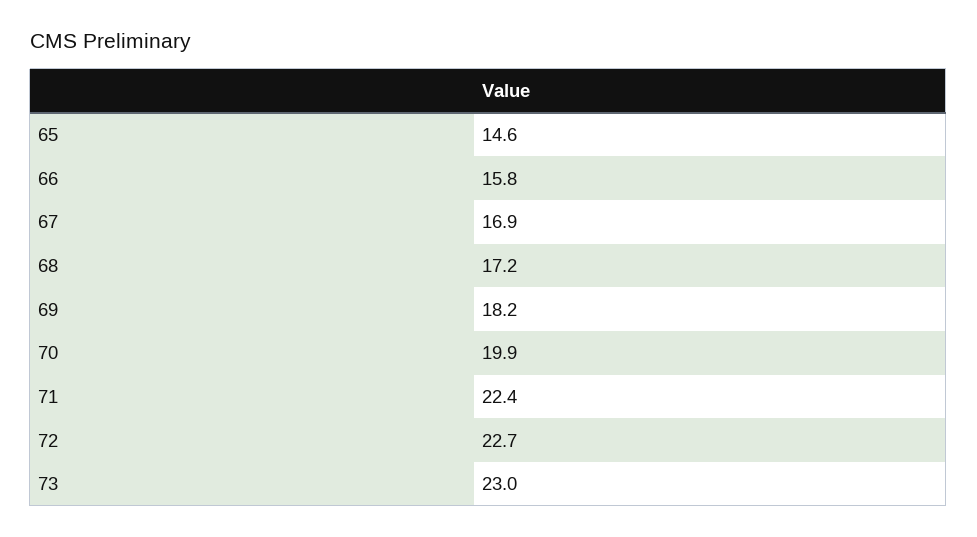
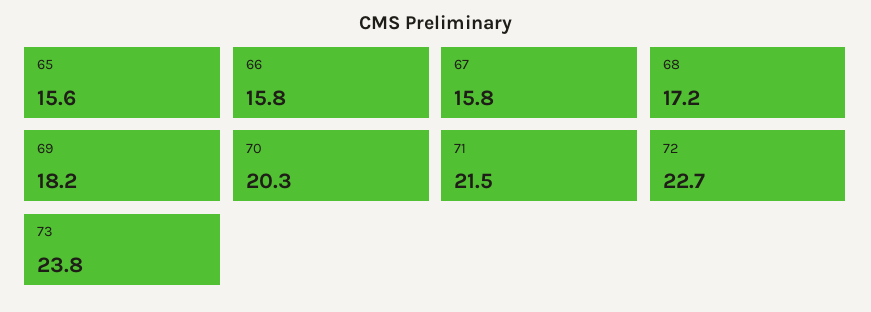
65: 14.6 -> 15.6
67: 16.9 -> 15.8
70: 19.9 -> 20.3
71: 22.4 -> 21.5
73: 23 -> 23.8

